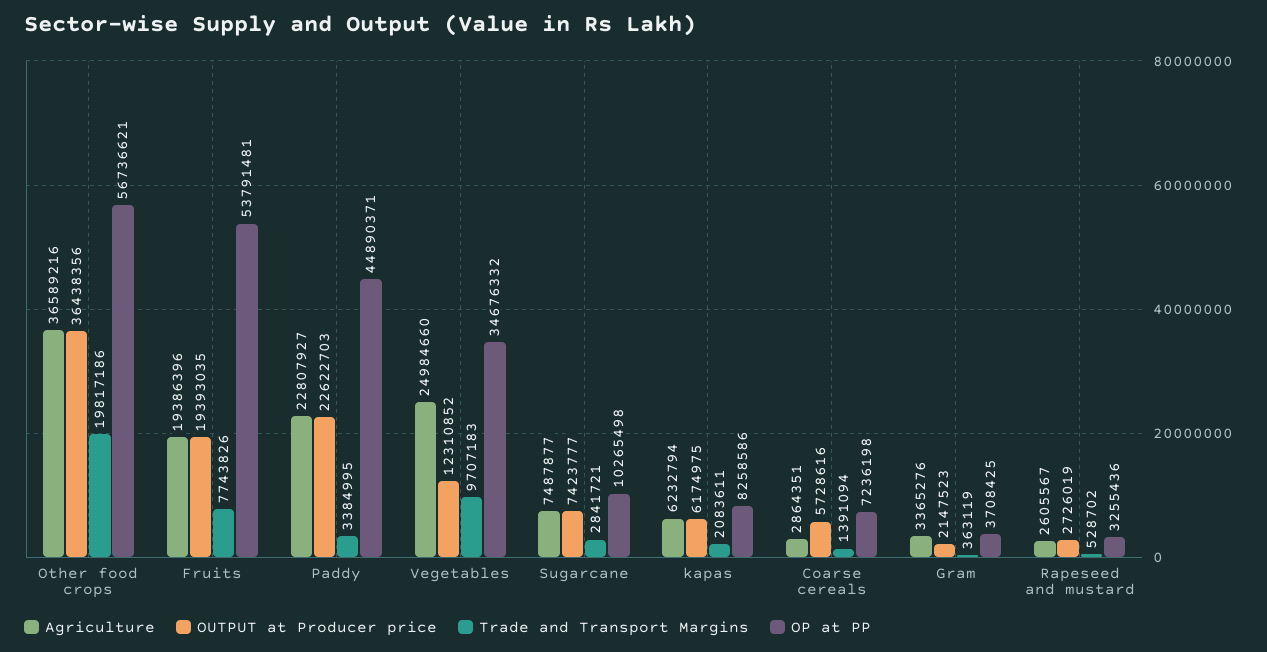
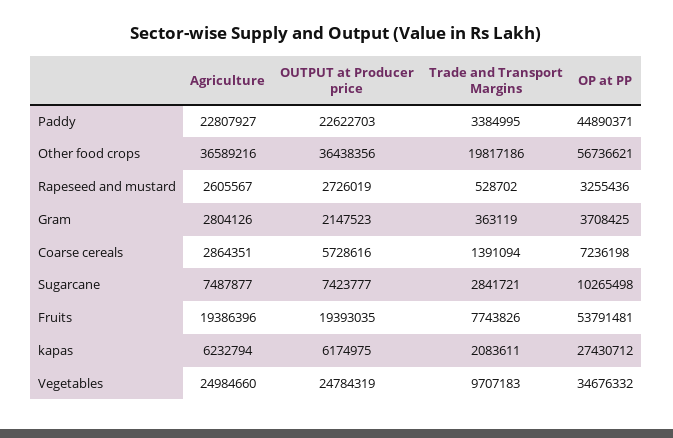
OUTPUT at Producer price, Vegetables: 12310852 -> 24784319
OP at PP, kapas: 8258586 -> 27430712
Agriculture, Gram: 3365276 -> 2804126

